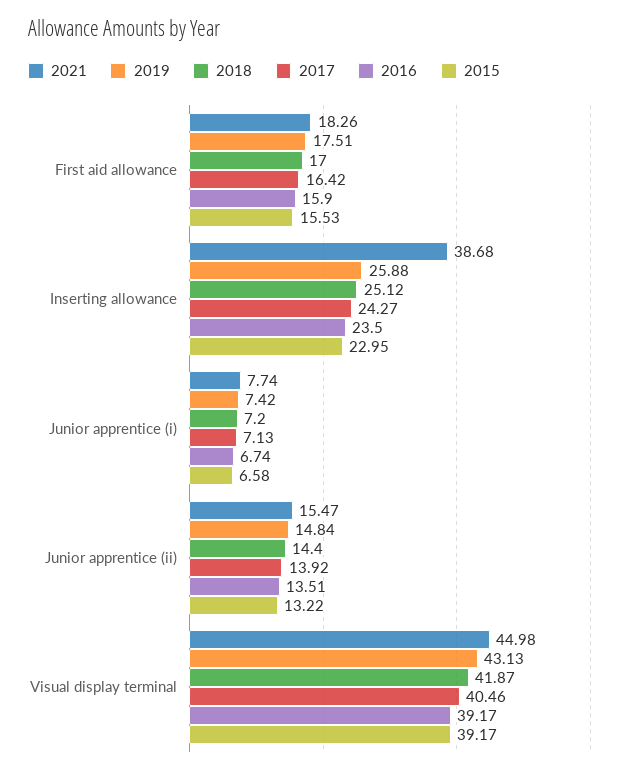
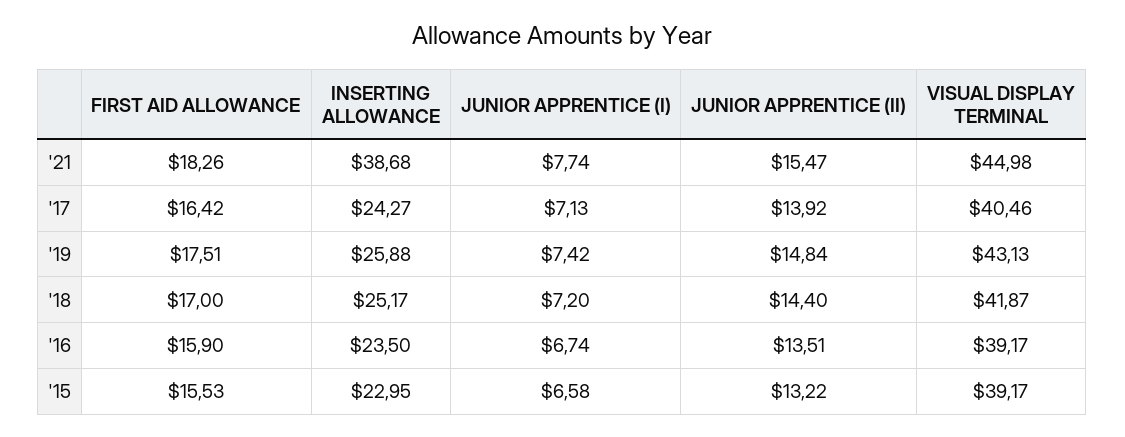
2018, Inserting allowance: 25.12 -> 25.17

